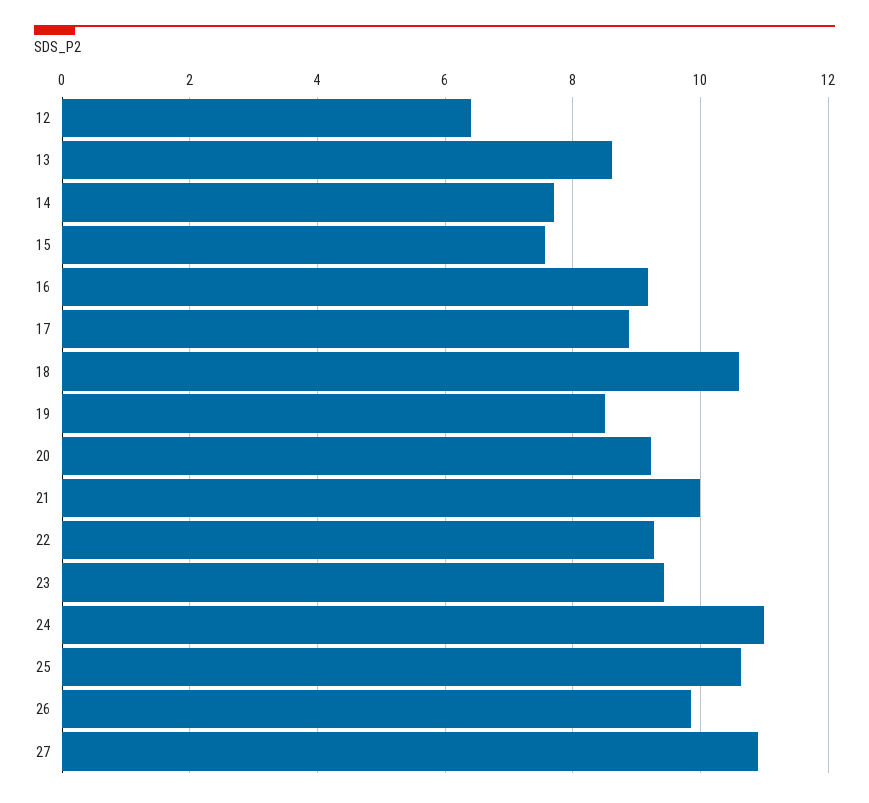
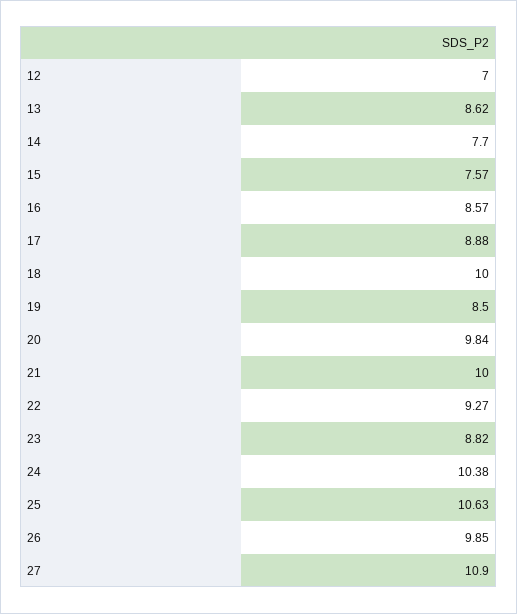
12: 6.4 -> 7
16: 9.2 -> 8.57
18: 10.6 -> 10
20: 9.2 -> 9.84
23: 9.4 -> 8.82
24: 11 -> 10.38

